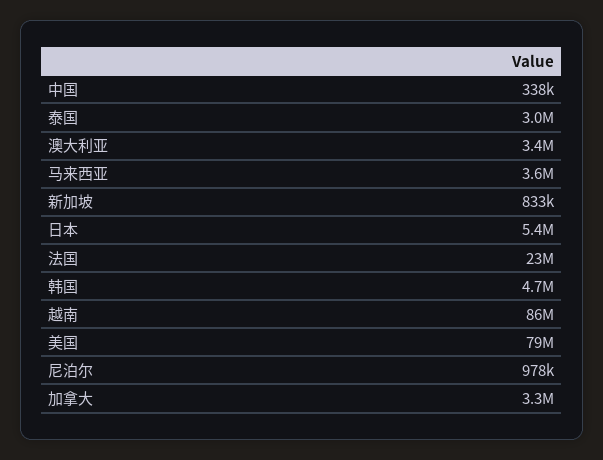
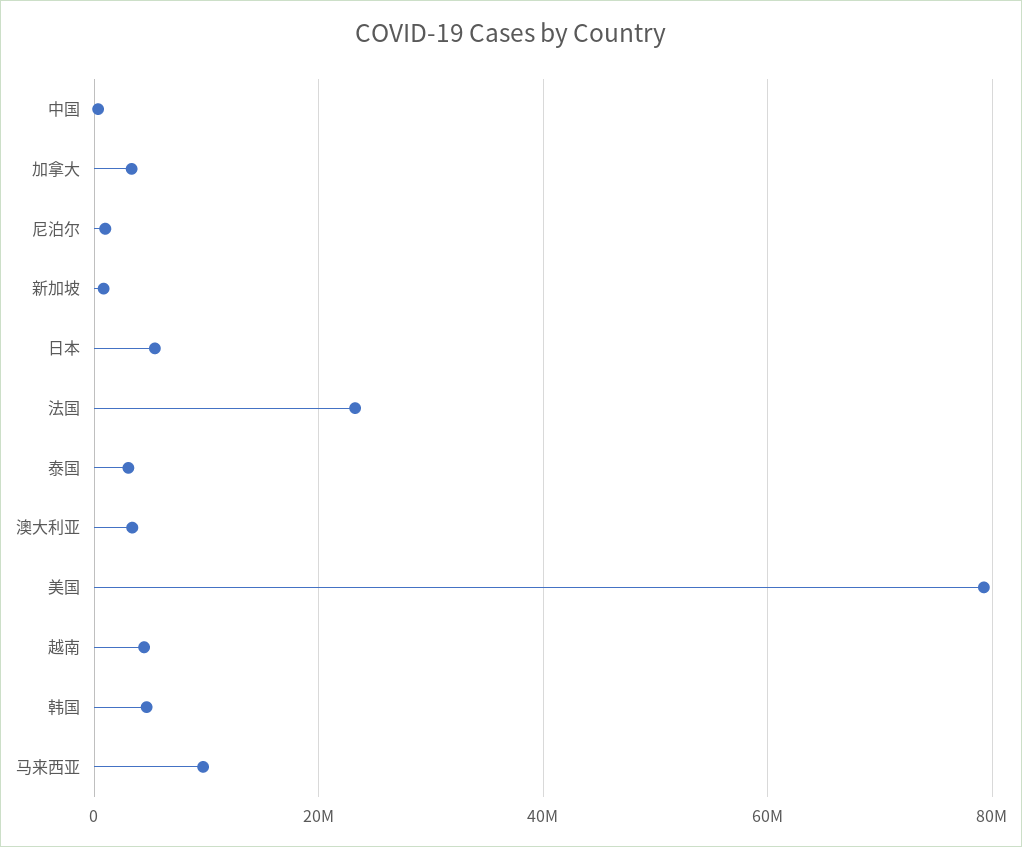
马来西亚: 3600000 -> 10000000
越南: 86000000 -> 4000000

